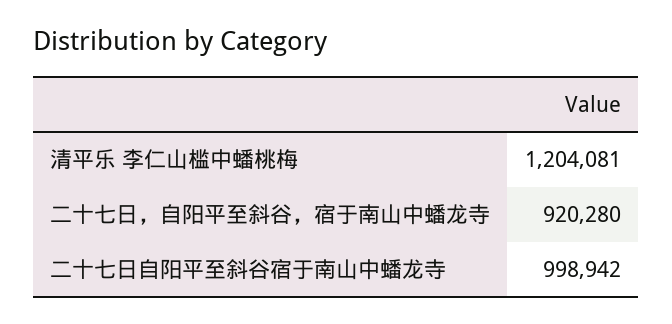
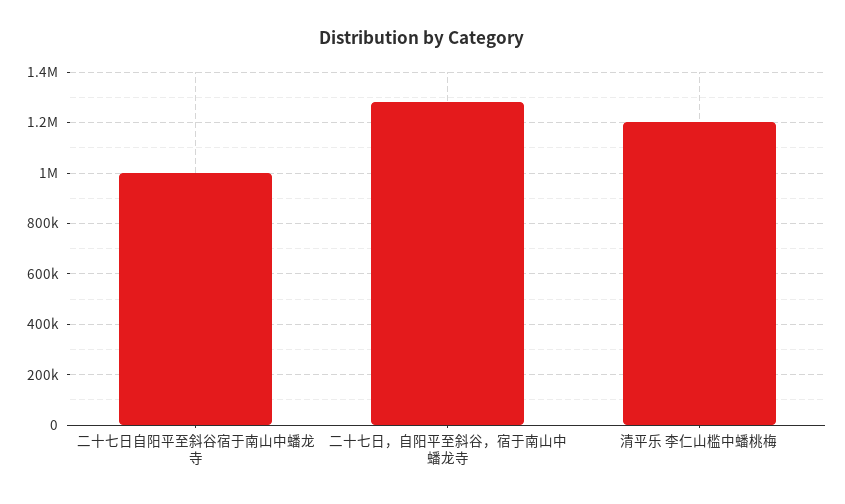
二十七日，自阳平至斜谷，宿于南山中蟠龙寺: 920280 -> 1275000

